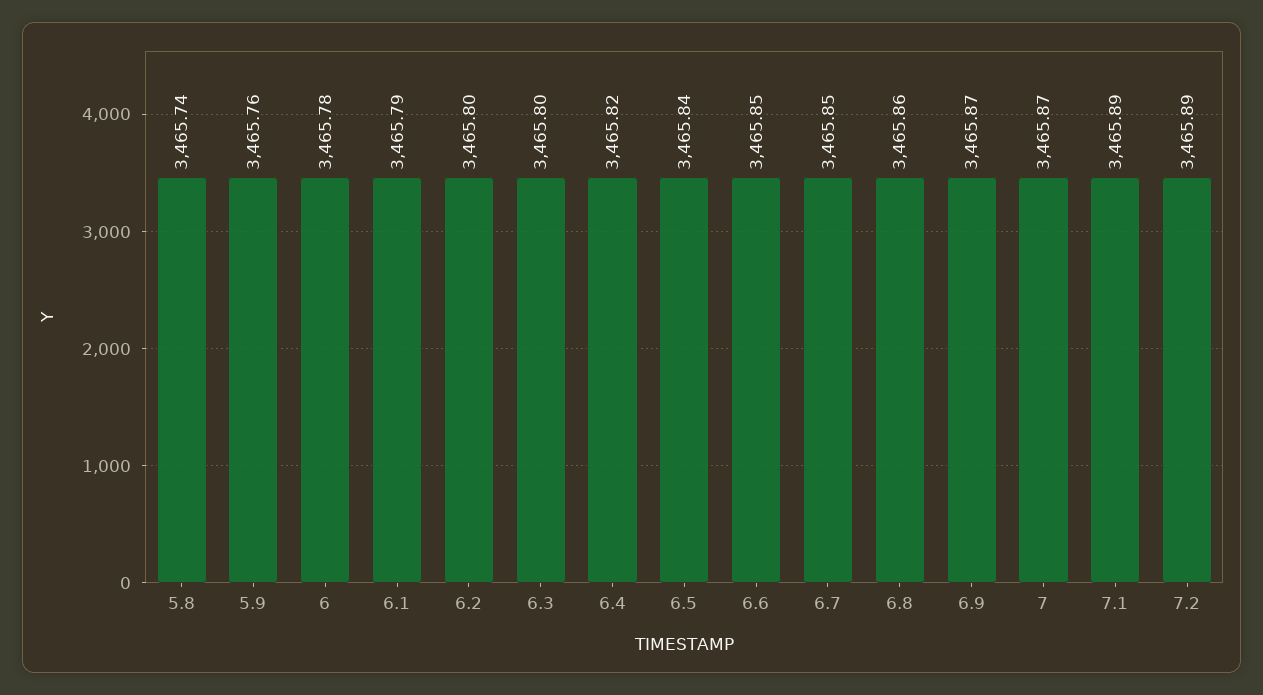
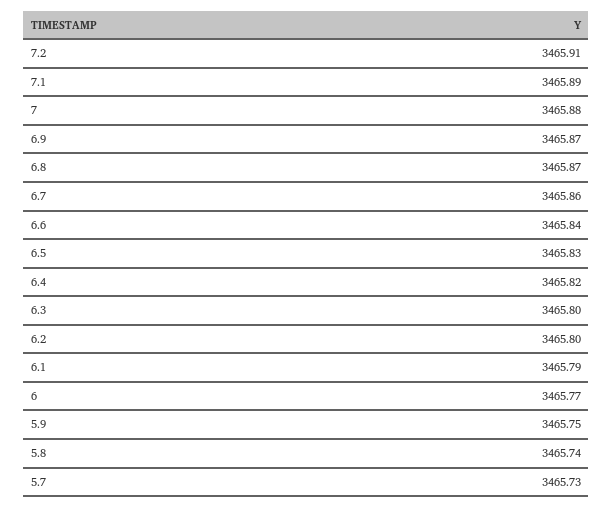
5.9: 3465.76 -> 3465.75
6: 3465.78 -> 3465.77
6.5: 3465.84 -> 3465.83
6.6: 3465.85 -> 3465.84
6.7: 3465.85 -> 3465.86
6.8: 3465.86 -> 3465.87
7: 3465.87 -> 3465.88
7.2: 3465.89 -> 3465.91
5.7: none -> 3465.73

